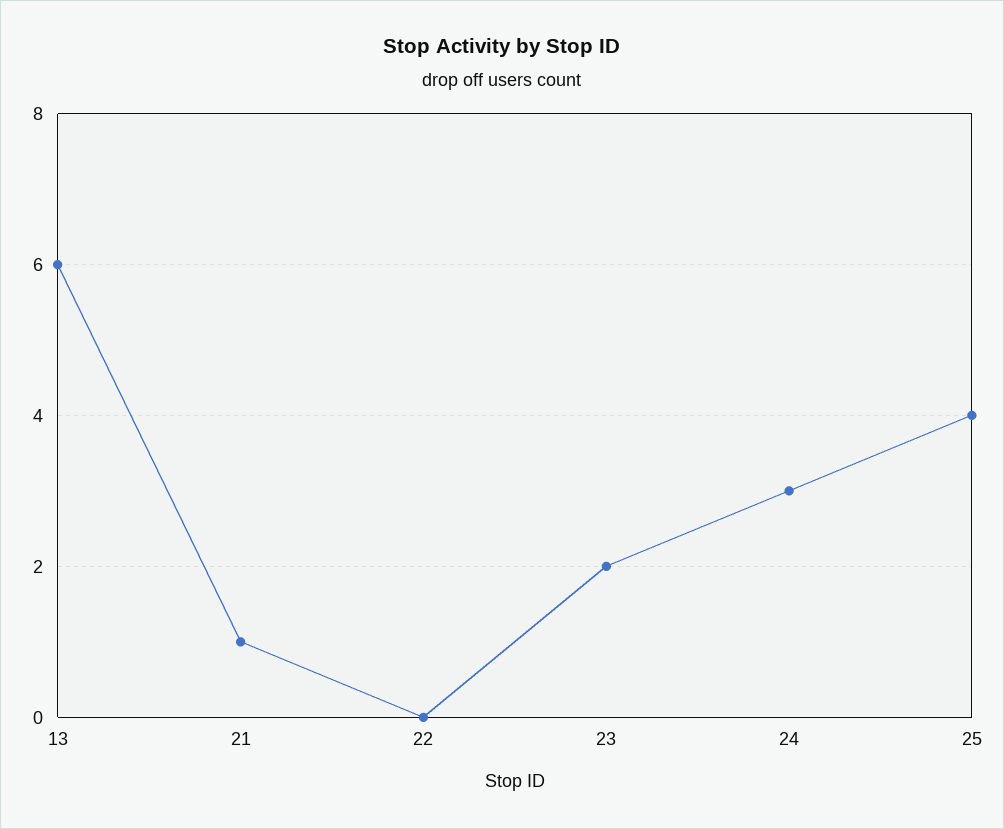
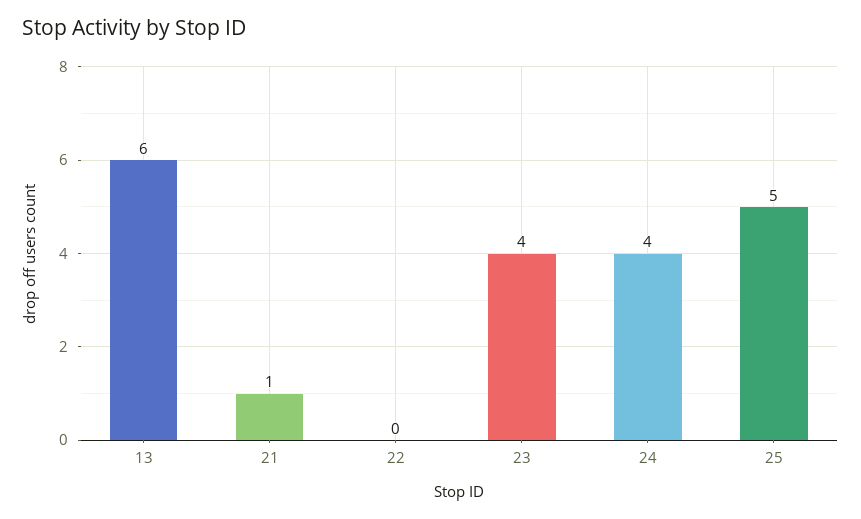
23: 2 -> 4
24: 3 -> 4
25: 4 -> 5

